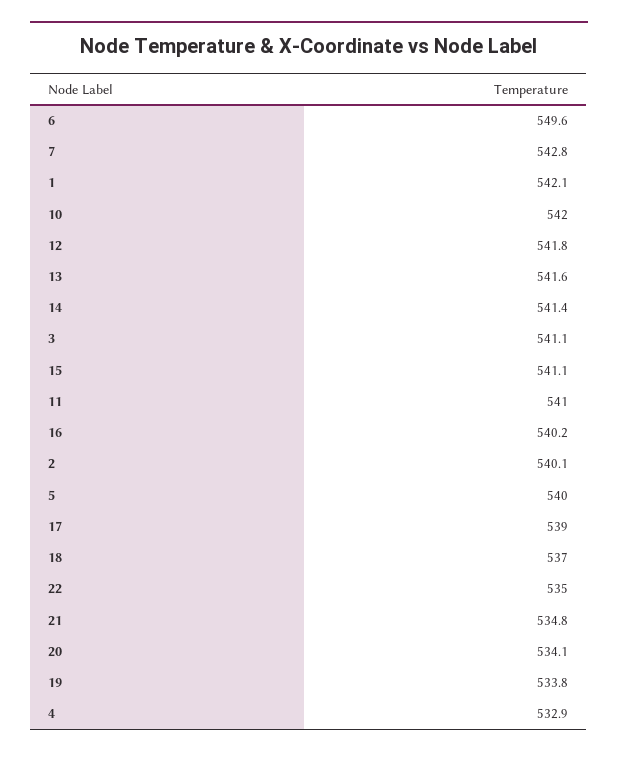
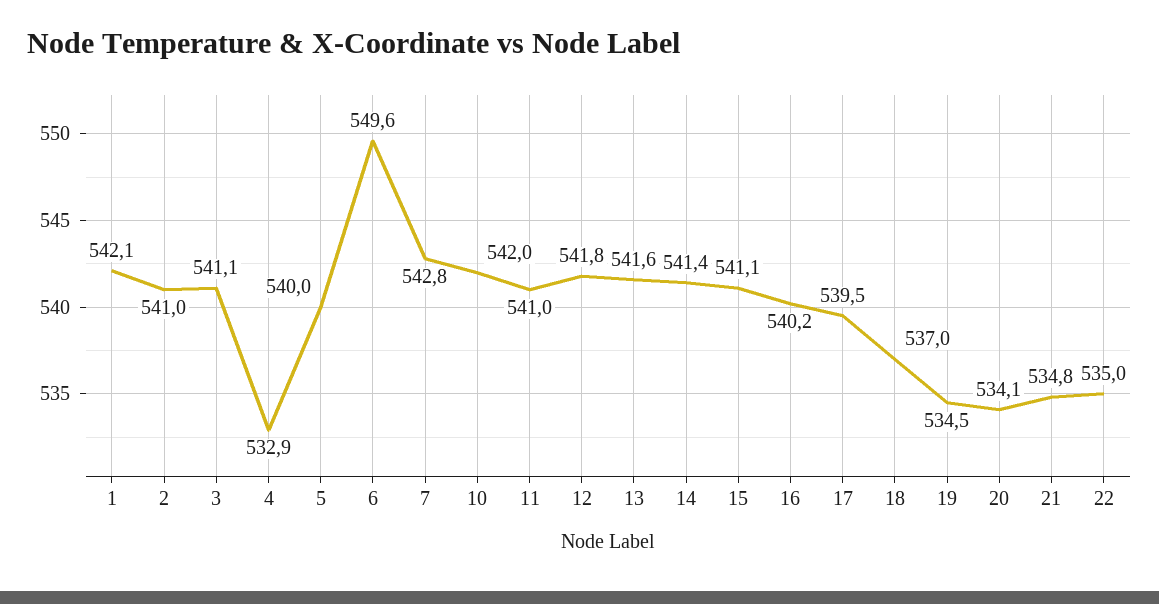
2: 540.1 -> 541
17: 539 -> 539.5
19: 533.8 -> 534.5

